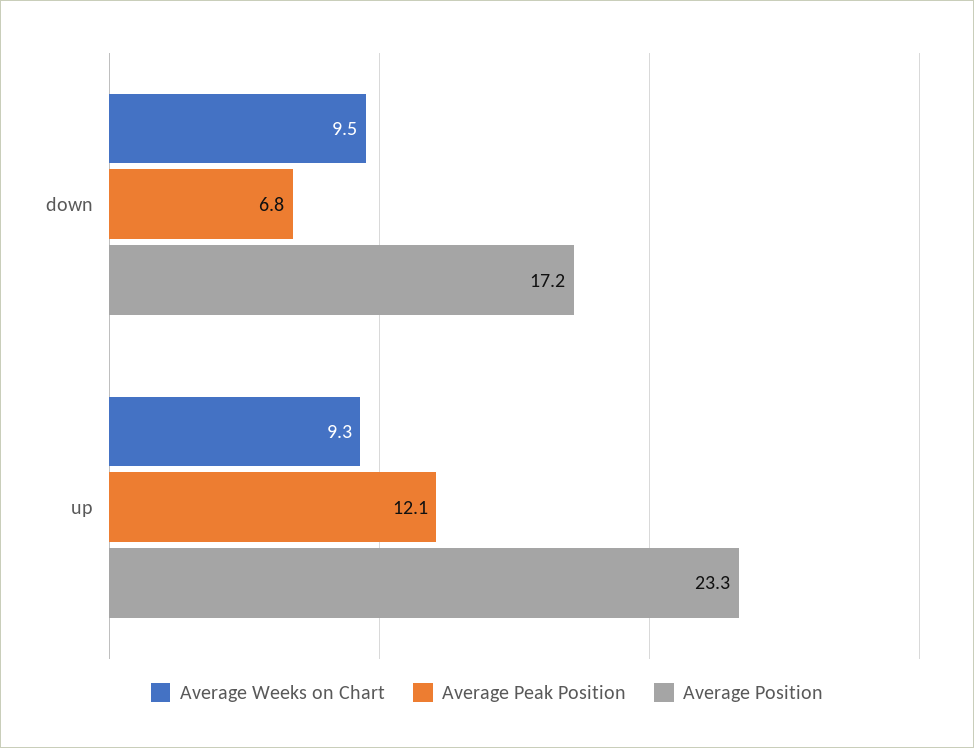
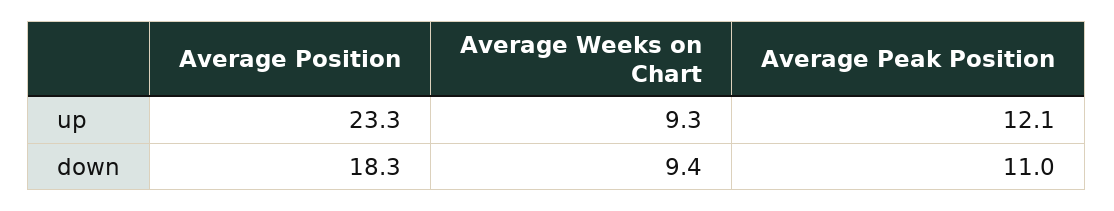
Average Weeks on Chart, down: 9.5 -> 9.4
Average Peak Position, down: 6.8 -> 11
Average Position, down: 17.2 -> 18.3

